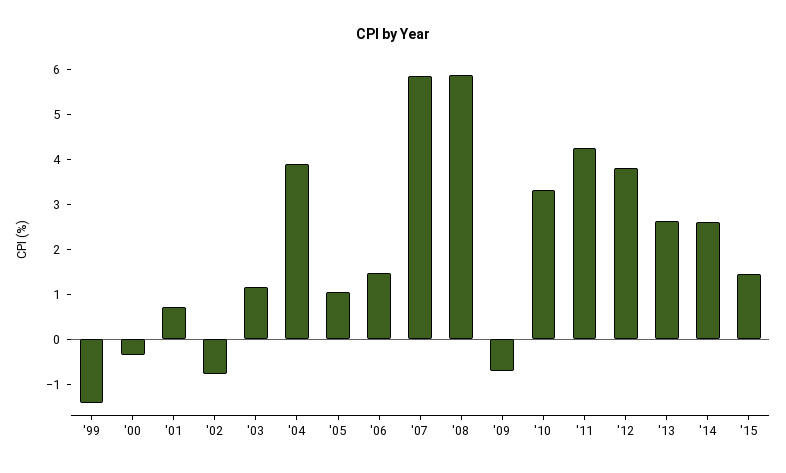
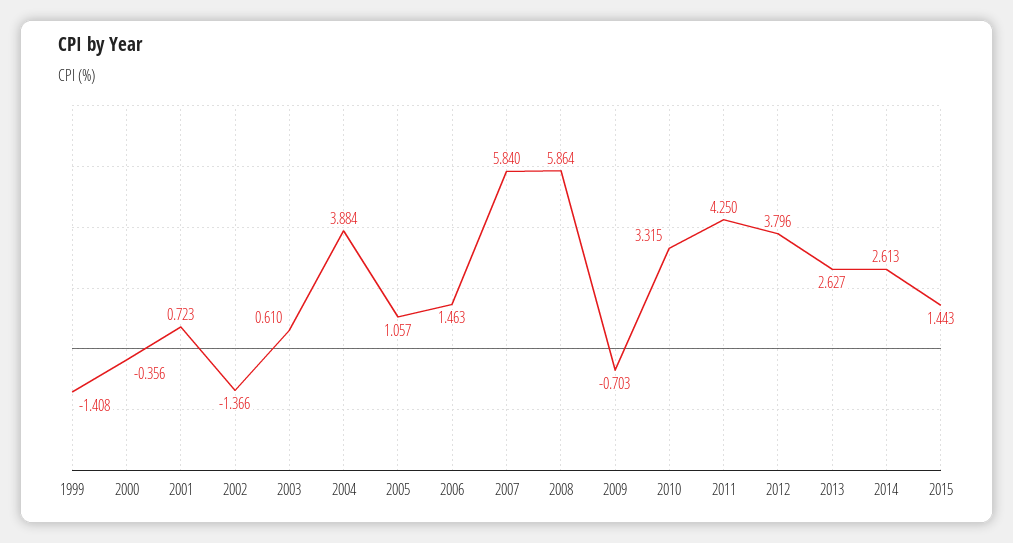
'02: -0.8 -> -1.366
'03: 1.2 -> 0.61

